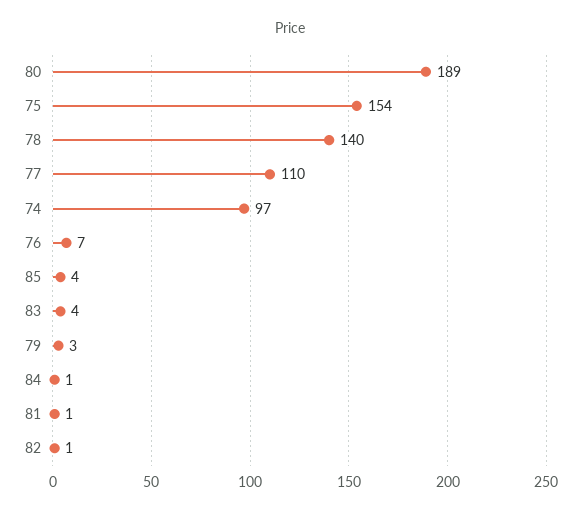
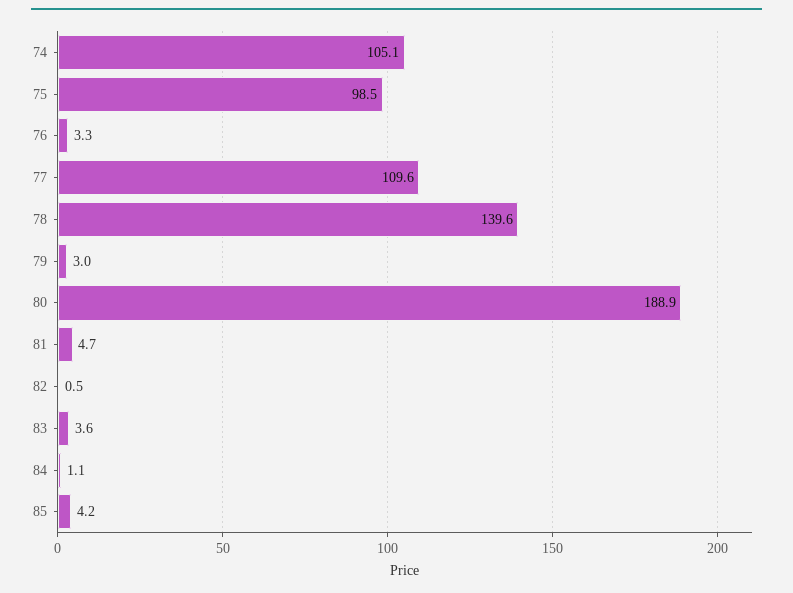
75: 154 -> 98.5
74: 97 -> 105.1
76: 7 -> 3.3
81: 1 -> 4.7

